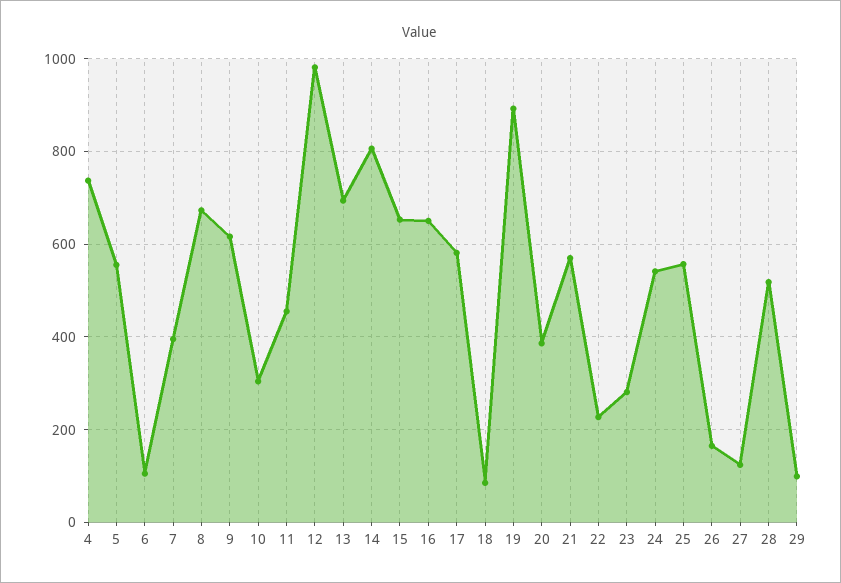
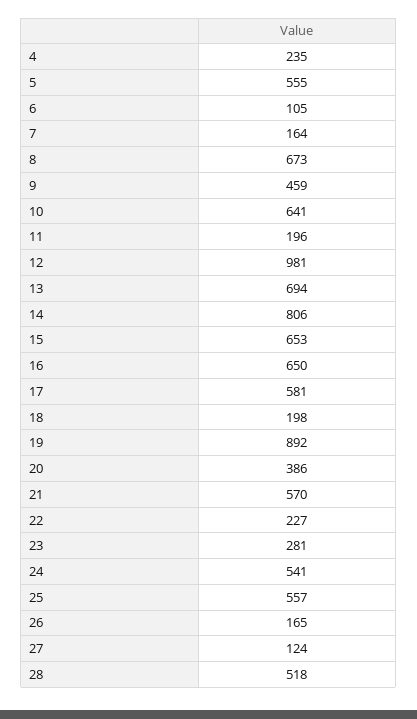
4: 740 -> 235
7: 400 -> 164
9: 620 -> 459
10: 300 -> 641
11: 460 -> 196
18: 80 -> 198
29: 100 -> none

